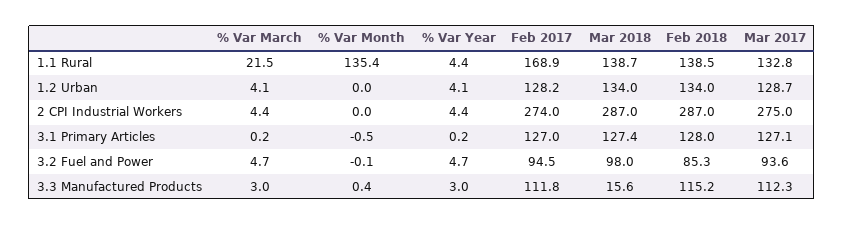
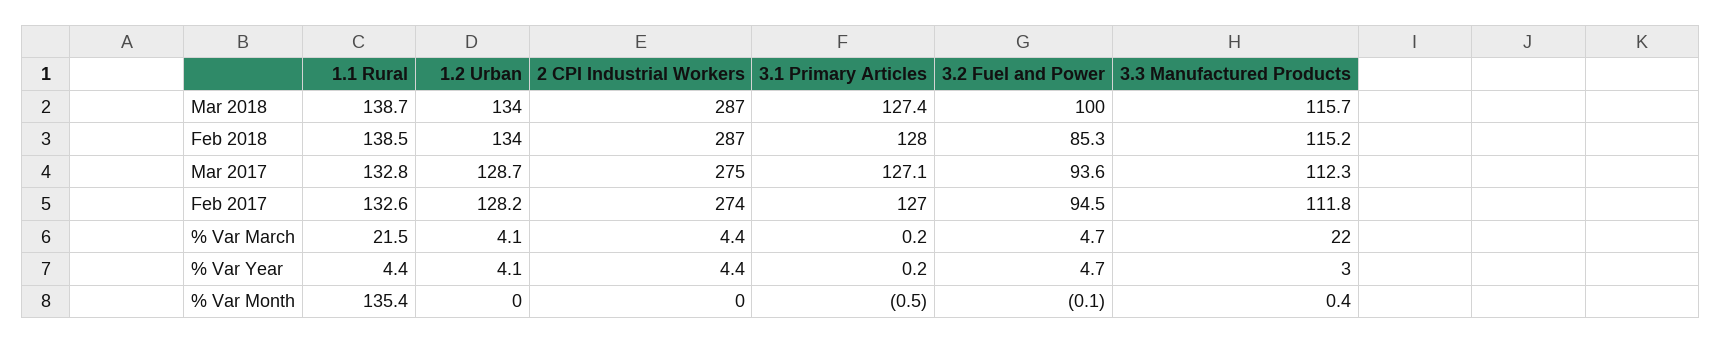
Feb 2017, 1.1 Rural: 168.9 -> 132.6
Mar 2018, 3.2 Fuel and Power: 98 -> 100
% Var March, 3.3 Manufactured Products: 3 -> 22
Mar 2018, 3.3 Manufactured Products: 15.6 -> 115.7

